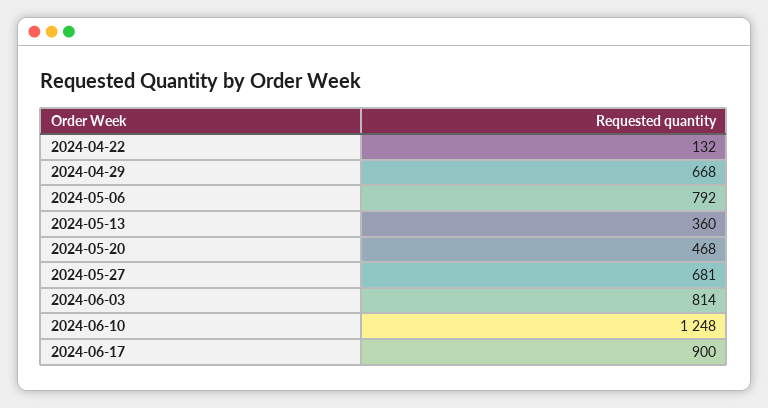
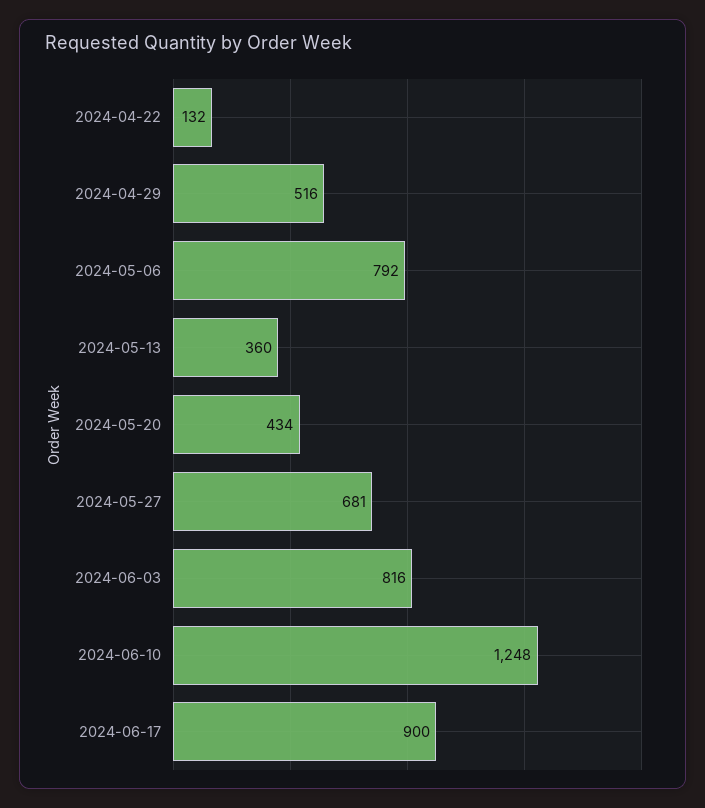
2024-04-29: 668 -> 516
2024-05-20: 468 -> 434
2024-06-03: 814 -> 816

